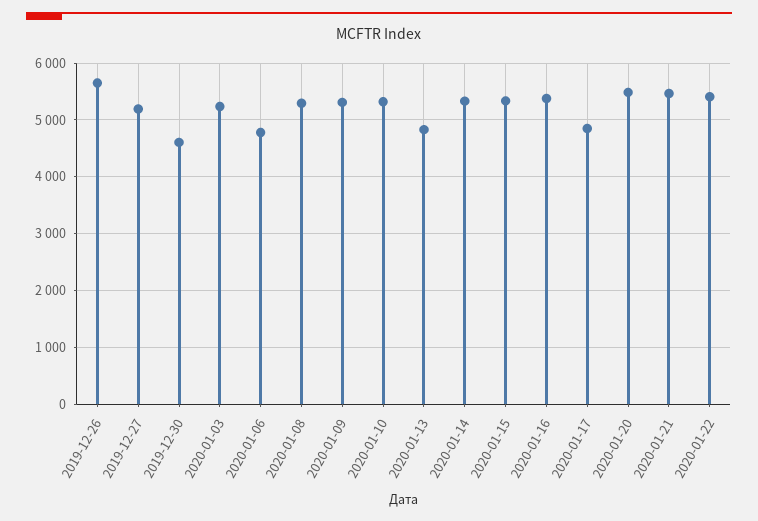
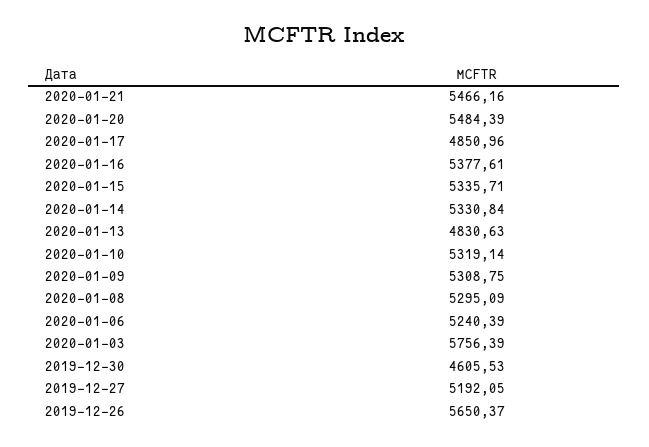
2020-01-03: 5200 -> 5756.39
2020-01-06: 4800 -> 5240.39
2020-01-22: 5400 -> none

